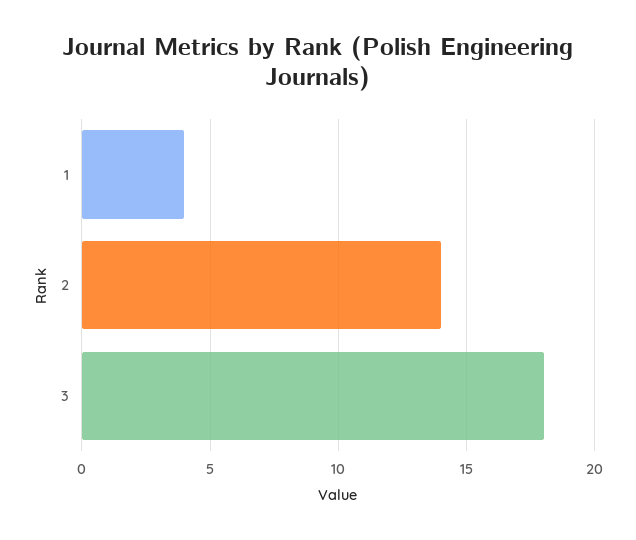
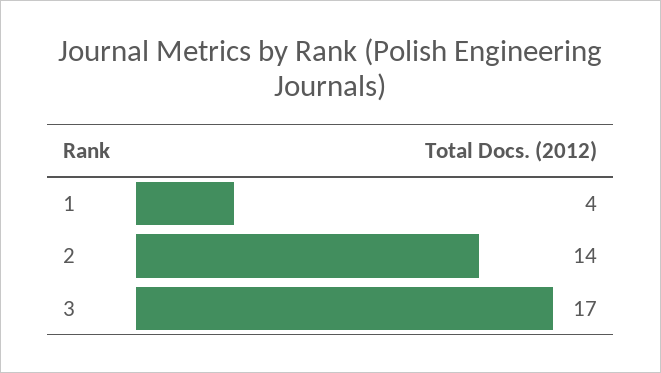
3: 18 -> 17

